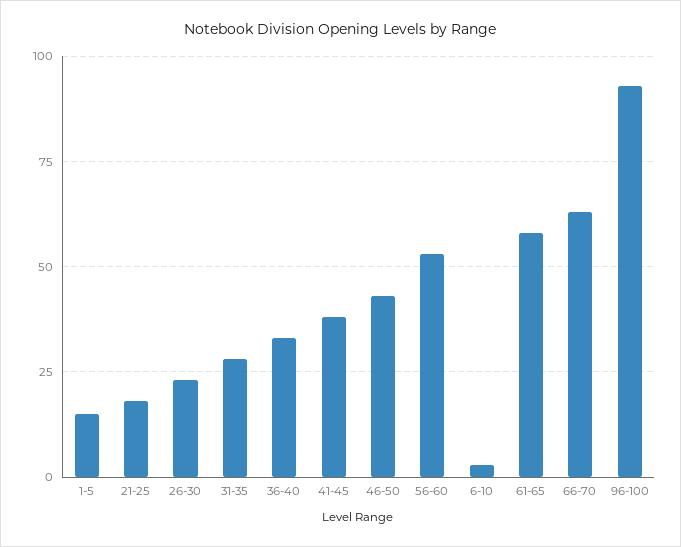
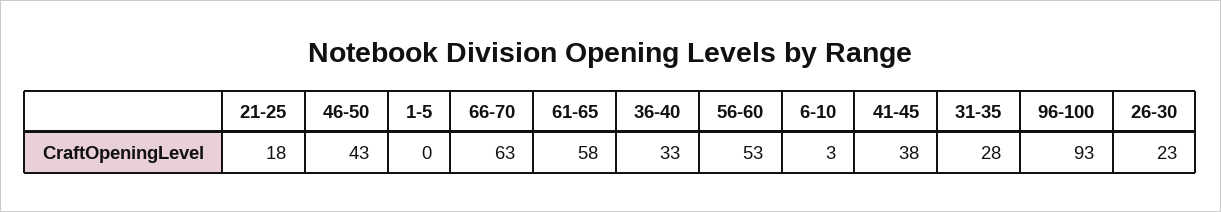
1-5: 15 -> 0

